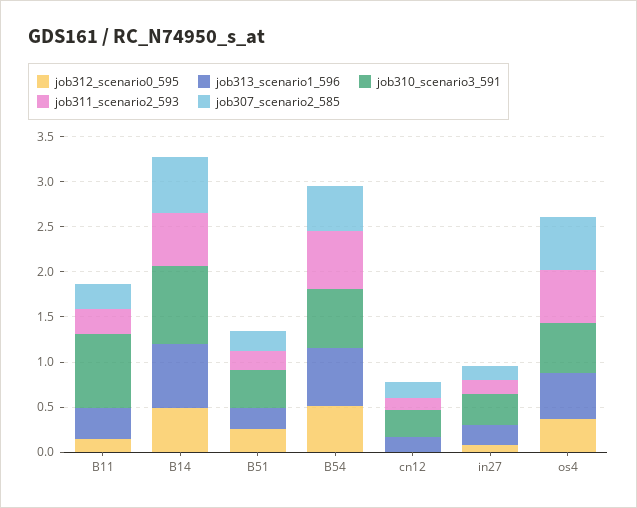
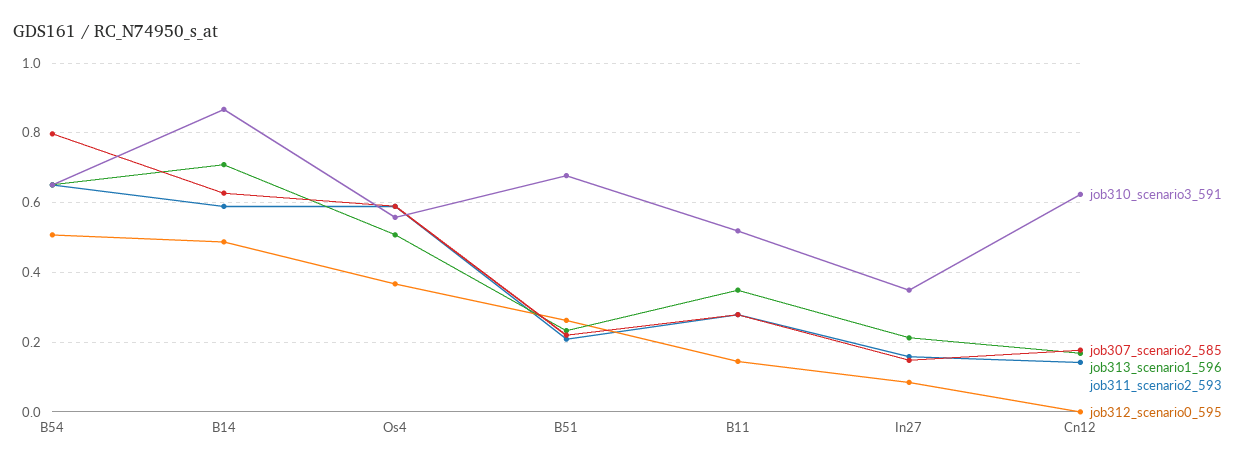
job310_scenario3_591, B11: 0.8 -> 0.52
job310_scenario3_591, B51: 0.4 -> 0.68
job307_scenario2_585, B54: 0.5 -> 0.8
job310_scenario3_591, cn12: 0.3 -> 0.62

